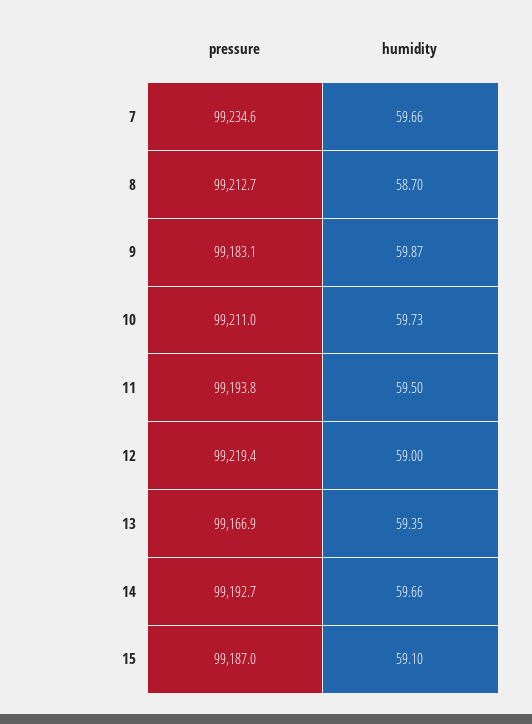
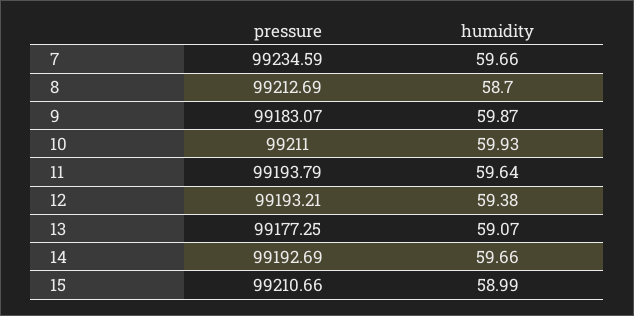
humidity, 10: 59.73 -> 59.93
humidity, 11: 59.5 -> 59.64
pressure, 12: 99219.4 -> 99193.21
humidity, 12: 59 -> 59.38
pressure, 13: 99166.9 -> 99177.25
humidity, 13: 59.35 -> 59.07
pressure, 15: 99187 -> 99210.66
humidity, 15: 59.1 -> 58.99

